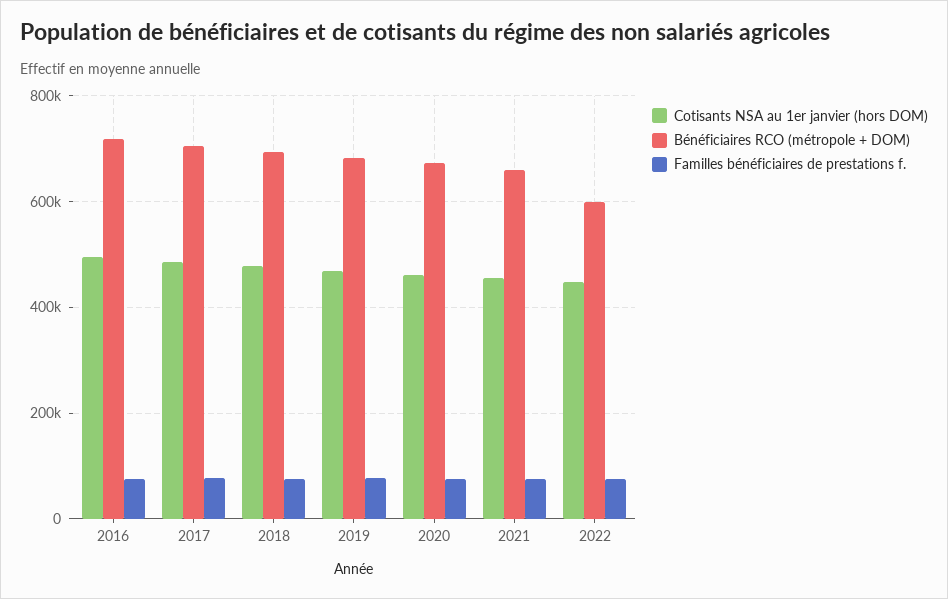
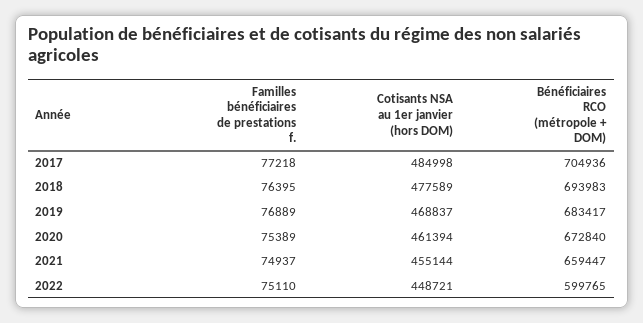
Cotisants NSA au 1er janvier (hors DOM), 2016: 500000 -> none
Bénéficiaires RCO (métropole + DOM), 2016: 720000 -> none
Familles bénéficiaires de prestations f., 2016: 80000 -> none

